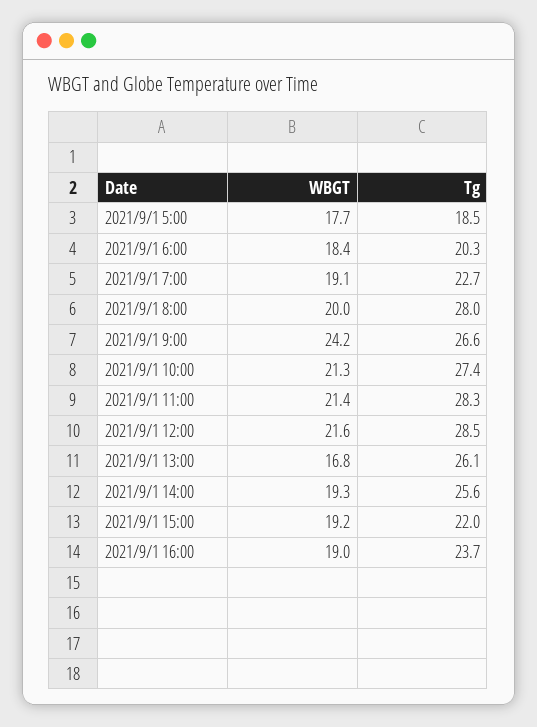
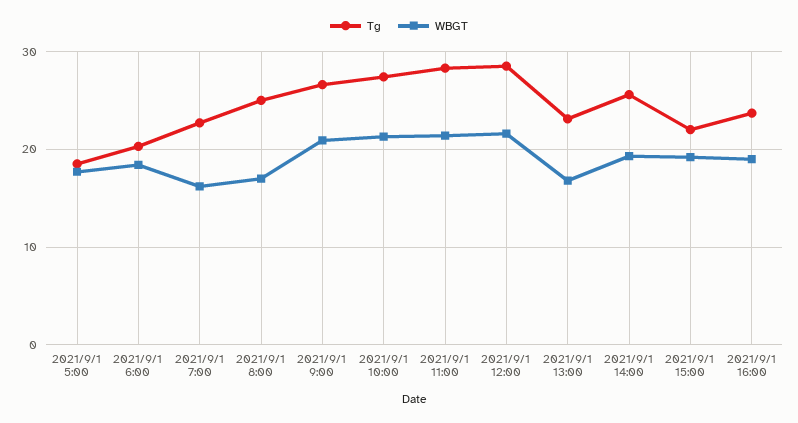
WBGT, 2021/9/1 7:00: 19.1 -> 16
WBGT, 2021/9/1 8:00: 20 -> 17
Tg, 2021/9/1 8:00: 28 -> 25
WBGT, 2021/9/1 9:00: 24.2 -> 21
Tg, 2021/9/1 13:00: 26.1 -> 23

